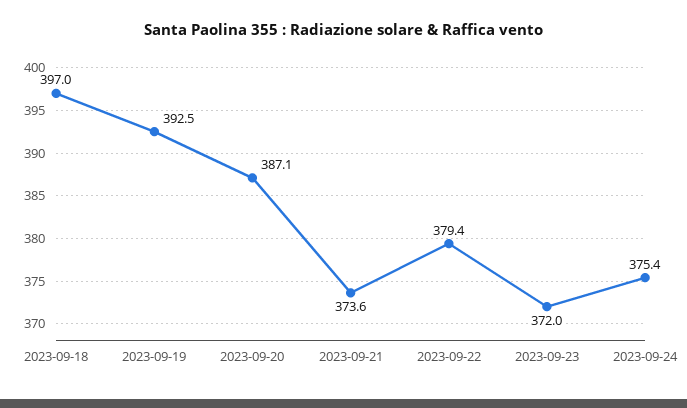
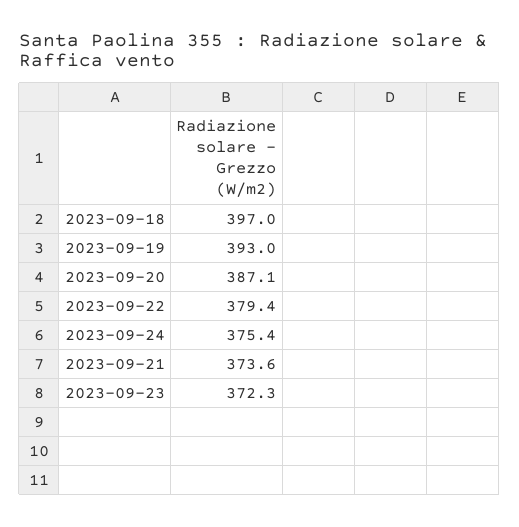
2023-09-19: 392.5 -> 393
2023-09-23: 372 -> 372.3

